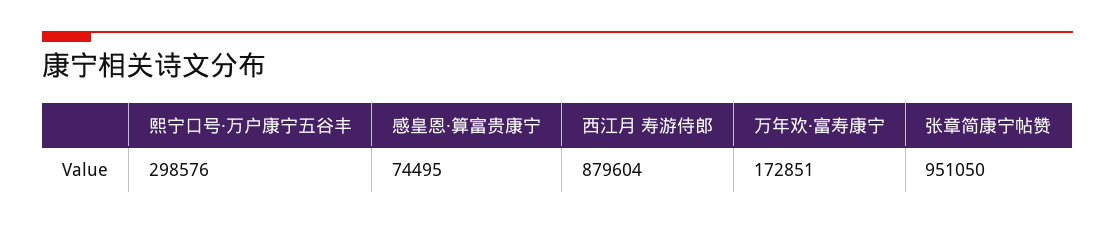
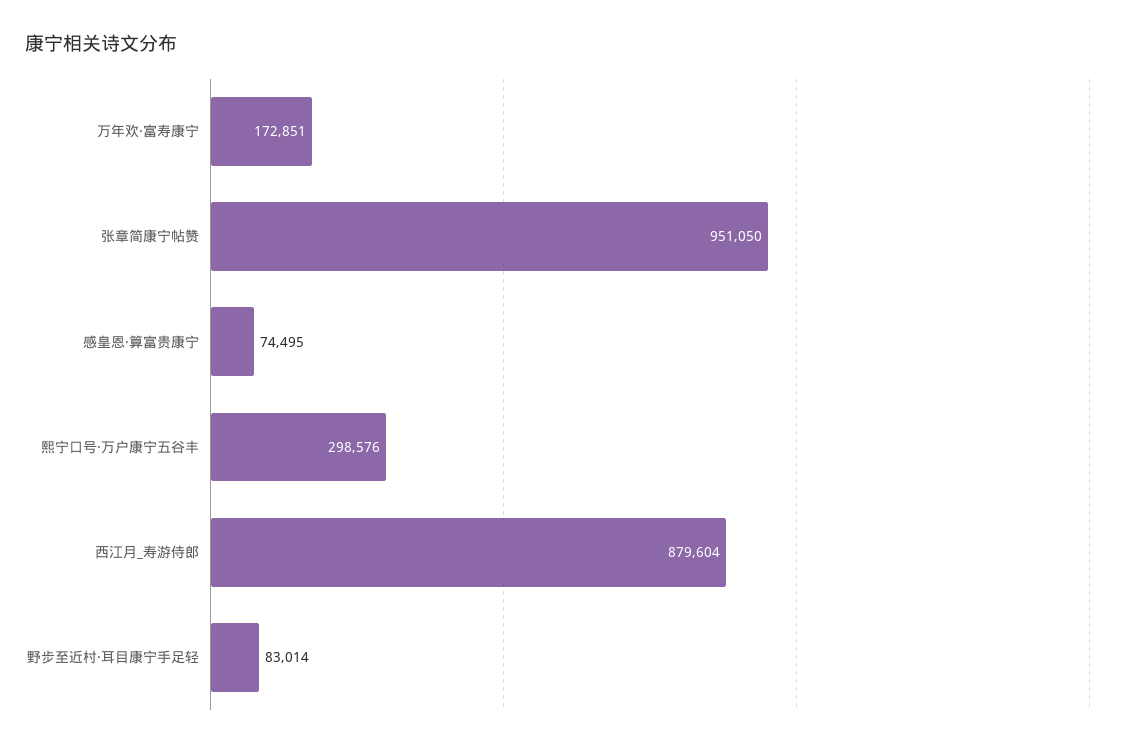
野步至近村·耳目康宁手足轻: none -> 83014

